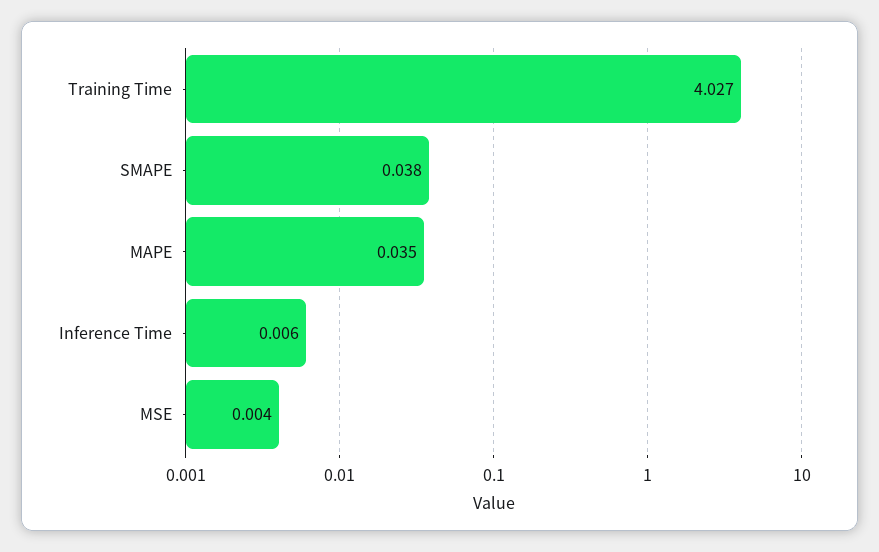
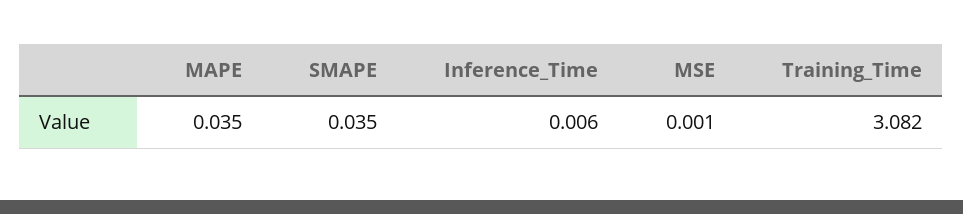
Training Time: 4.027 -> 3.082
SMAPE: 0.038 -> 0.035
MSE: 0.004 -> 0.001

